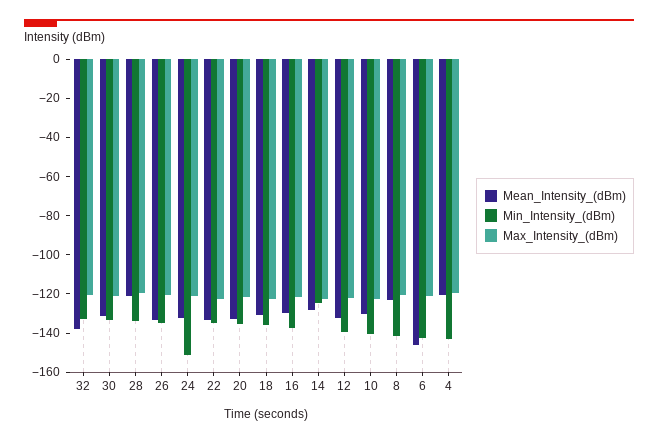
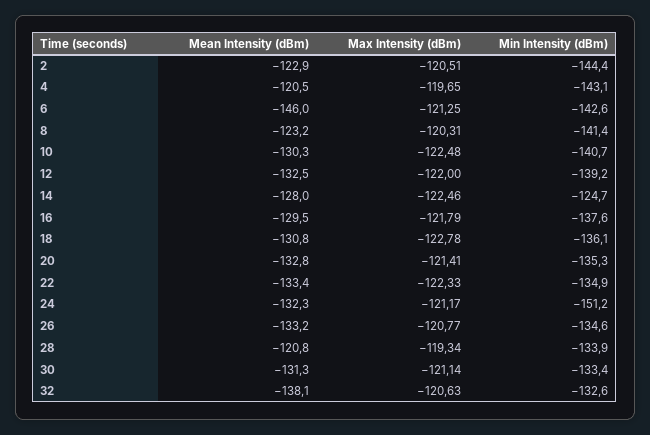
Mean_Intensity_(dBm), 2: none -> -122.9
Max_Intensity_(dBm), 2: none -> -120.51
Min_Intensity_(dBm), 2: none -> -144.4

